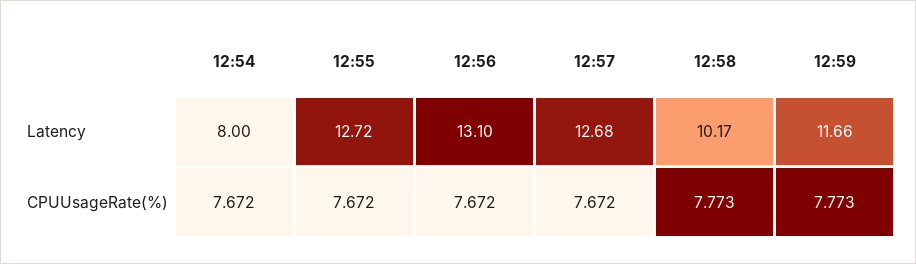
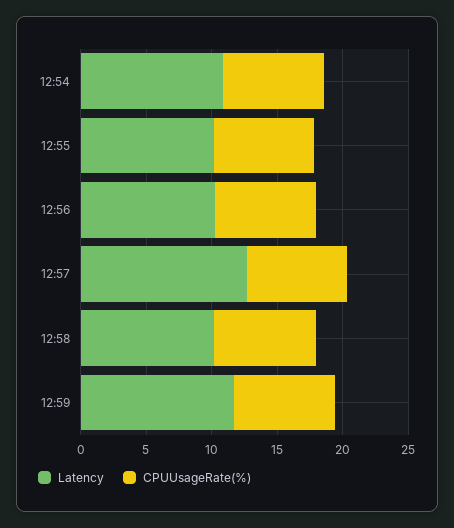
Latency, 12:54: 8 -> 11
Latency, 12:55: 12.72 -> 10
Latency, 12:56: 13.1 -> 10

